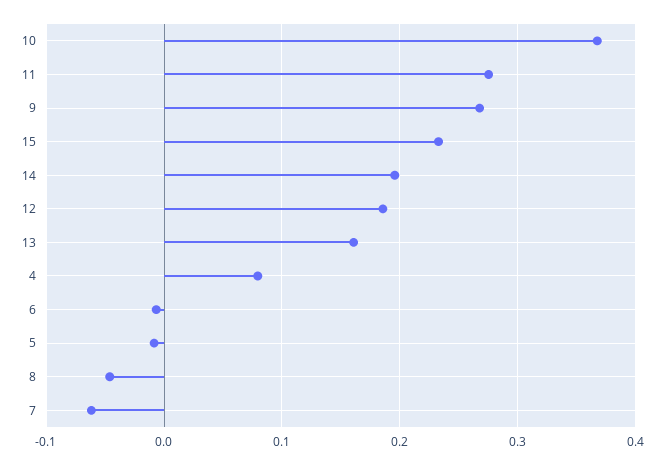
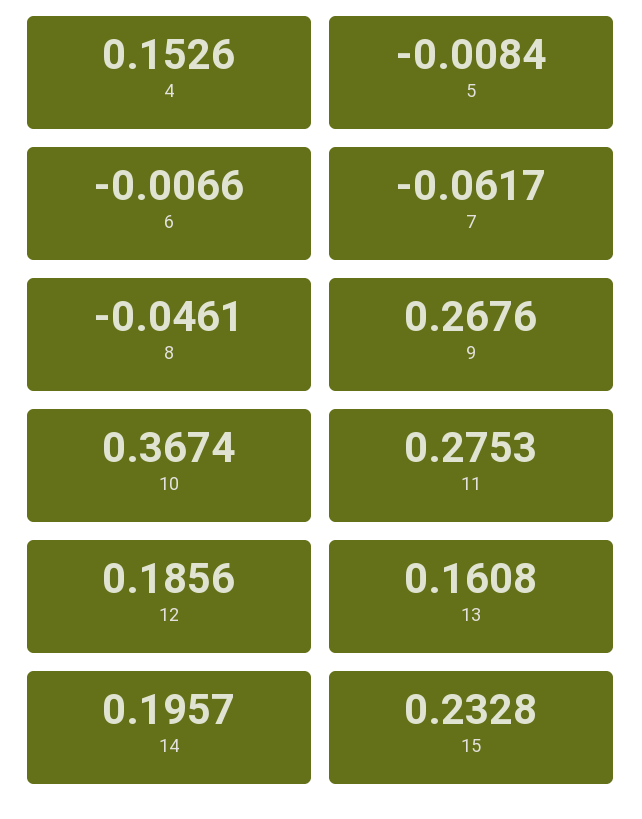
4: 0.08 -> 0.1526

